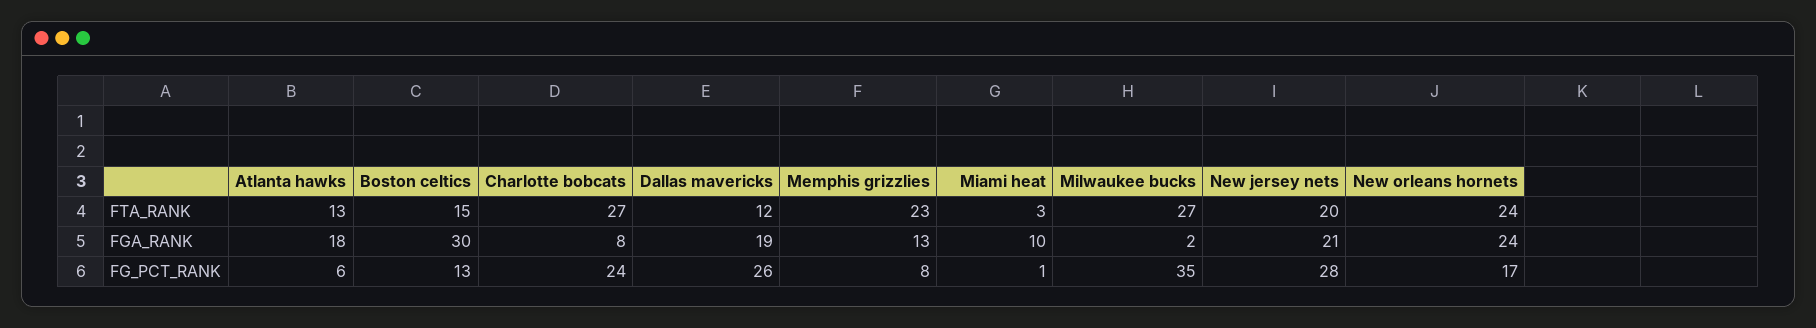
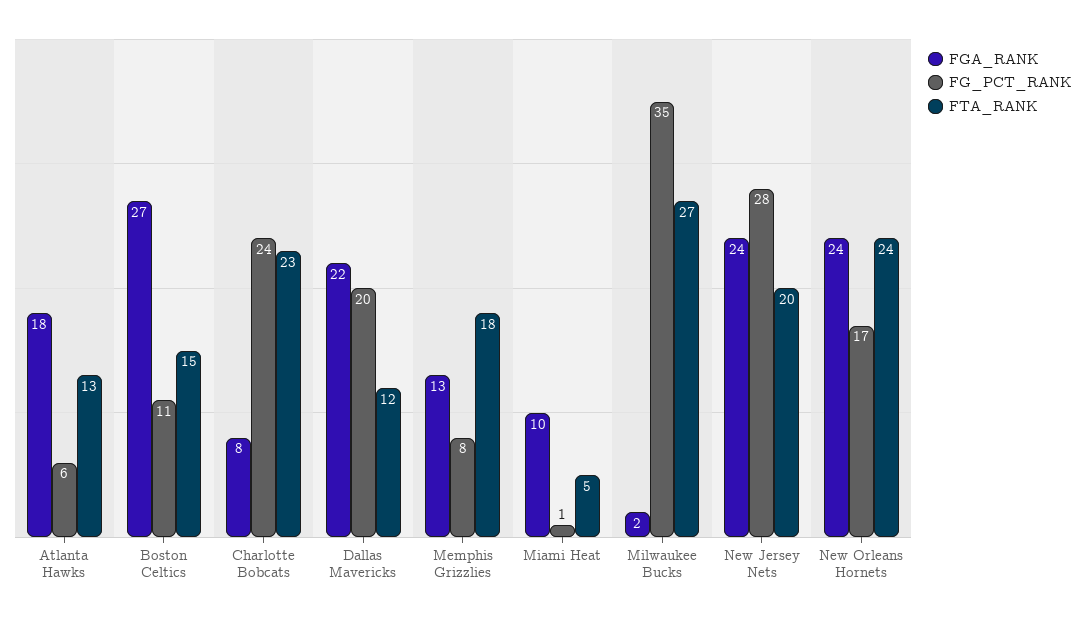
FTA_RANK, Charlotte bobcats: 27 -> 23
FTA_RANK, Memphis grizzlies: 23 -> 18
FTA_RANK, Miami heat: 3 -> 5
FGA_RANK, Boston celtics: 30 -> 27
FGA_RANK, Dallas mavericks: 19 -> 22
FGA_RANK, New jersey nets: 21 -> 24
FG_PCT_RANK, Boston celtics: 13 -> 11
FG_PCT_RANK, Dallas mavericks: 26 -> 20

